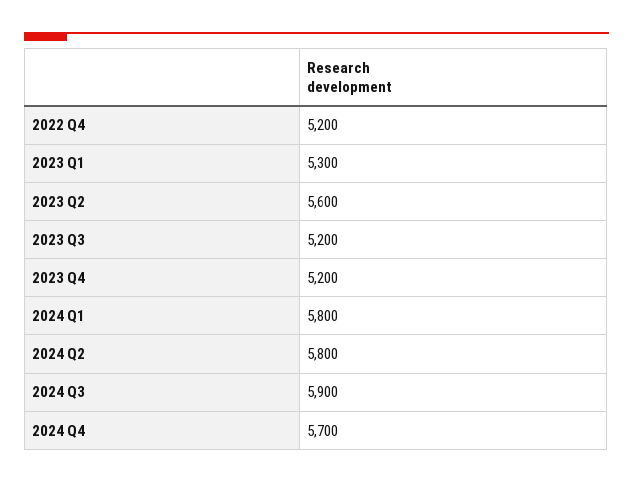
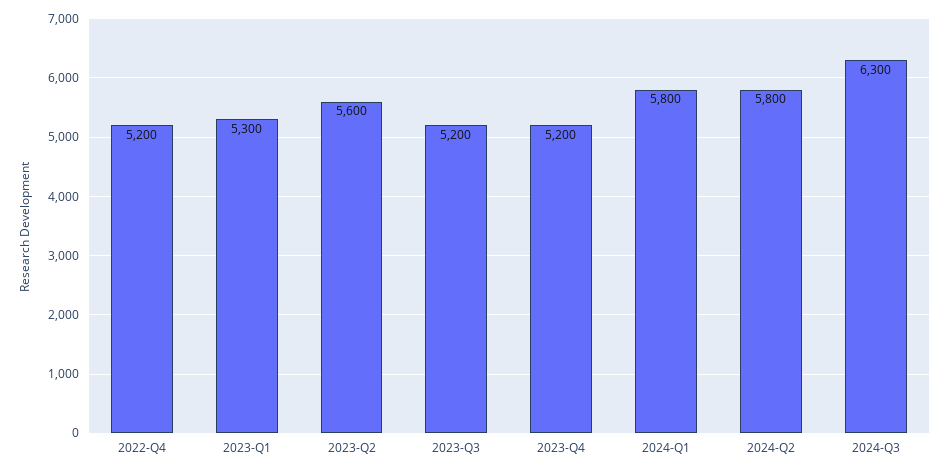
2024 Q3: 5900 -> 6300
2024 Q4: 5700 -> none

